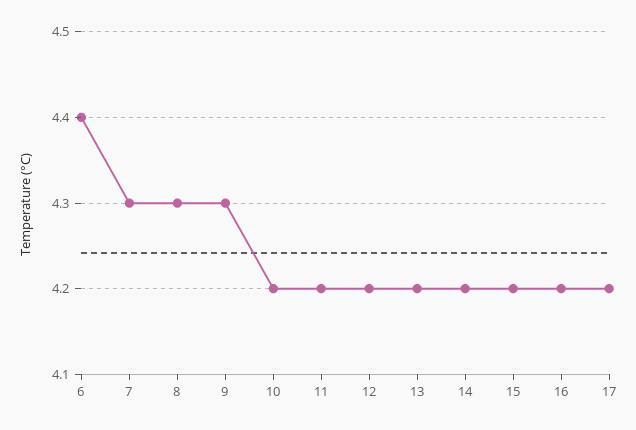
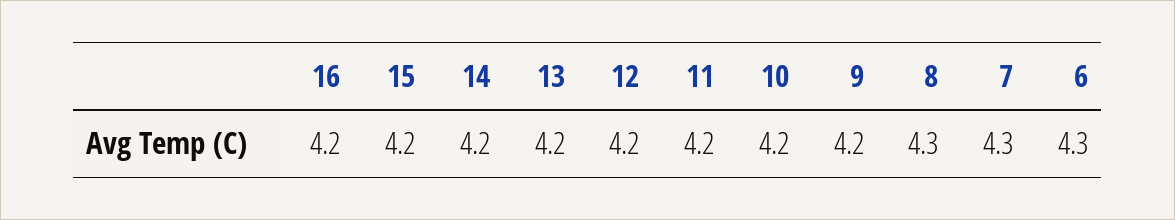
6: 4.4 -> 4.3
9: 4.3 -> 4.2
17: 4.2 -> none

